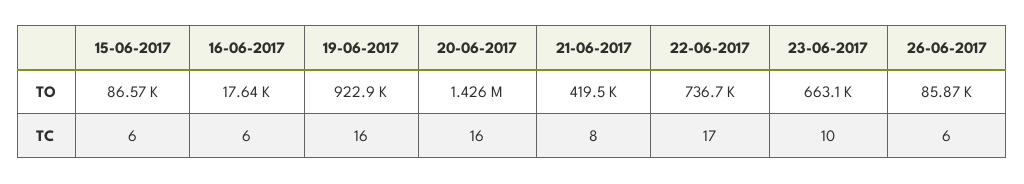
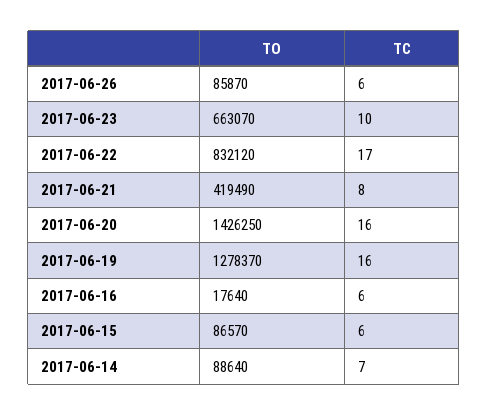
19-06-2017, TO: 922900 -> 1278370
22-06-2017, TO: 736700 -> 832120
2017-06-14, TO: none -> 88640
2017-06-14, TC: none -> 7

